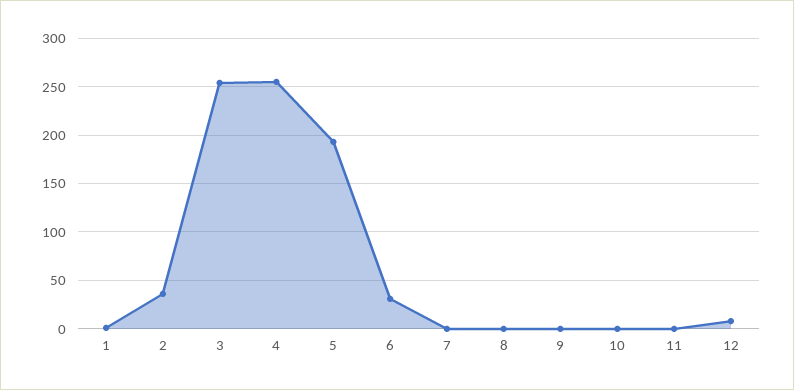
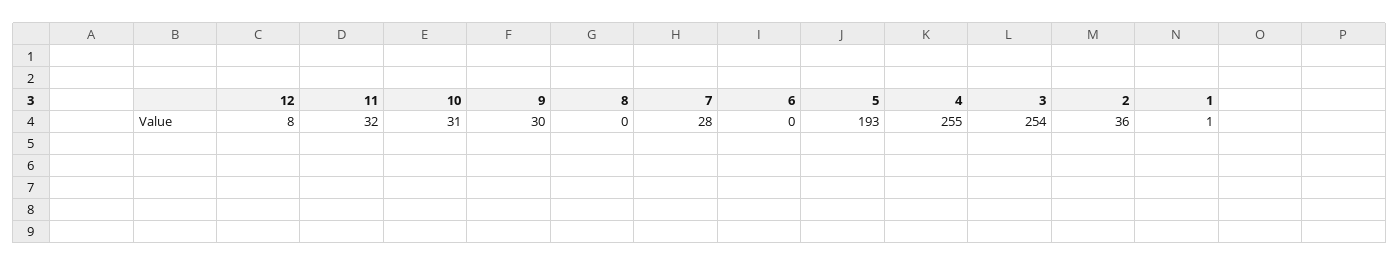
6: 30 -> 0
7: 0 -> 28
9: 0 -> 30
10: 0 -> 31
11: 0 -> 32

